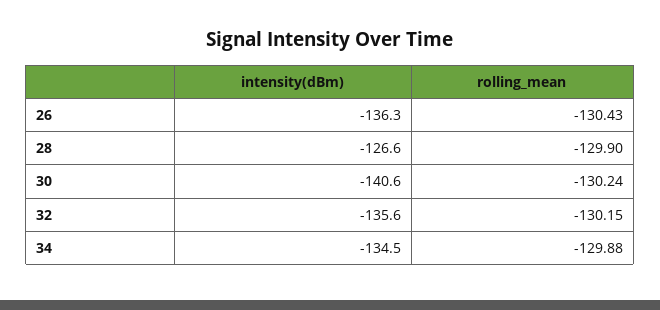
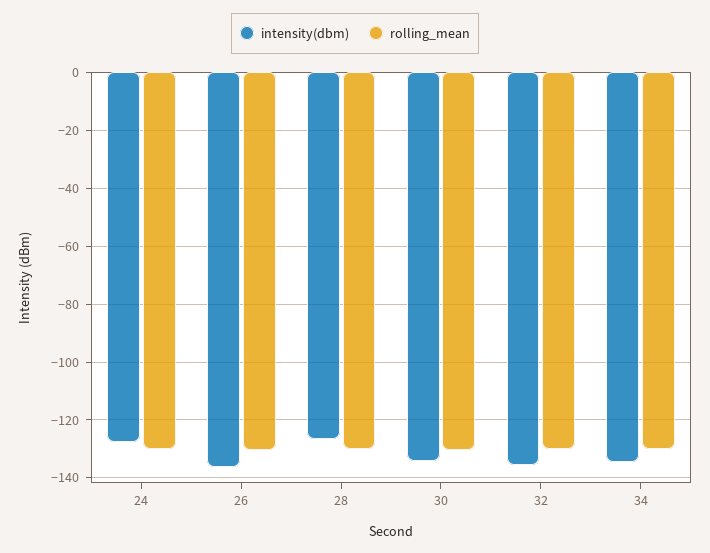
intensity(dBm), 30: -140.6 -> -135
intensity(dBm), 24: none -> -127.5
rolling_mean, 24: none -> -130

